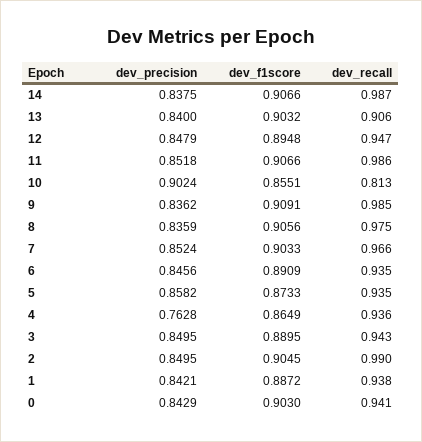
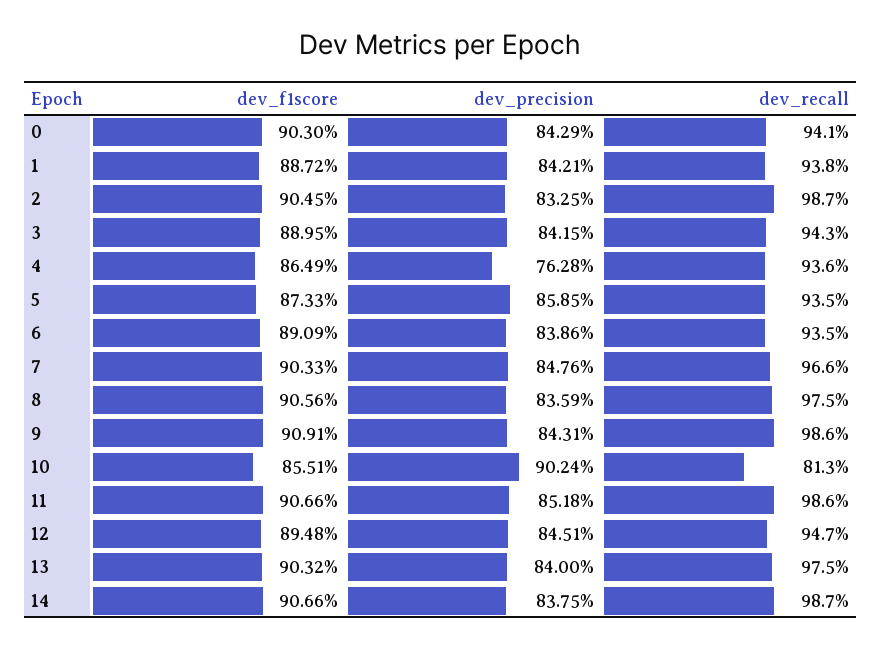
dev_recall, 13: 0.906 -> 0.975
dev_precision, 12: 0.8479 -> 0.8451
dev_precision, 9: 0.8362 -> 0.8431
dev_recall, 9: 0.985 -> 0.986
dev_precision, 7: 0.8524 -> 0.8476
dev_precision, 6: 0.8456 -> 0.8386
dev_precision, 5: 0.8582 -> 0.8585
dev_precision, 3: 0.8495 -> 0.8415
dev_precision, 2: 0.8495 -> 0.8325
dev_recall, 2: 0.99 -> 0.987

